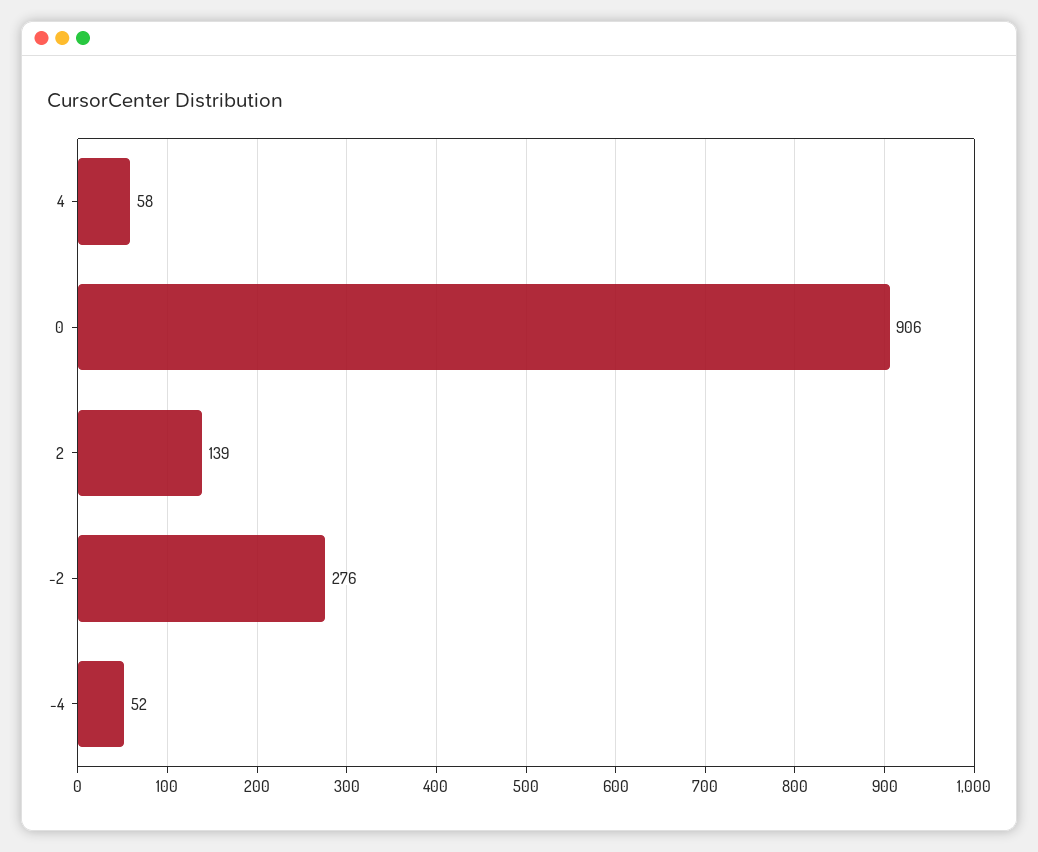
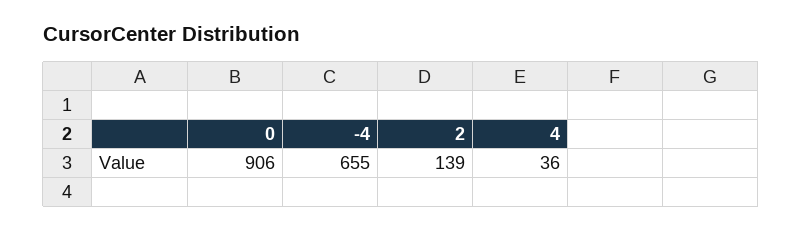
4: 58 -> 36
-2: 276 -> none
-4: 52 -> 655

